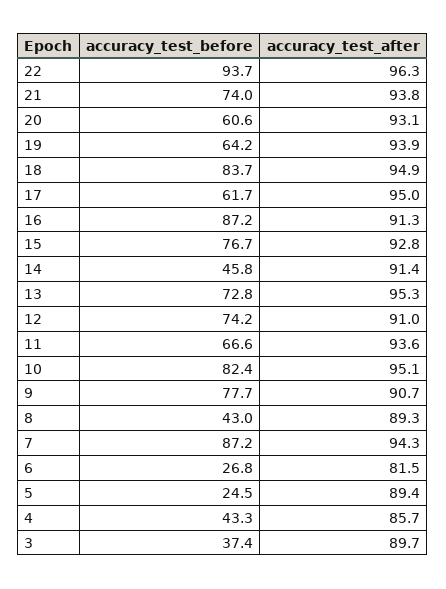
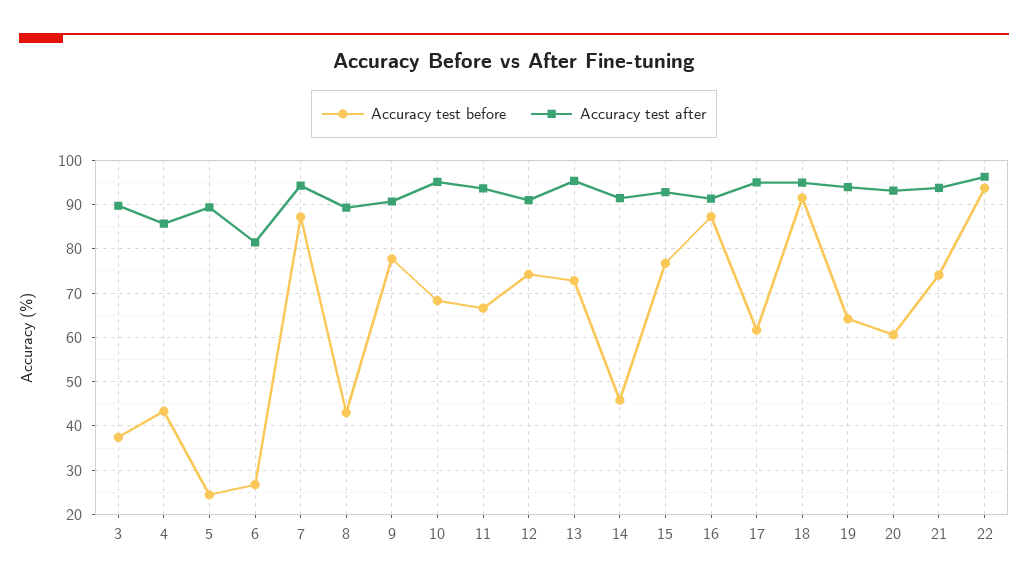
accuracy_test_before, 18: 83.7 -> 92
accuracy_test_before, 10: 82.4 -> 68

